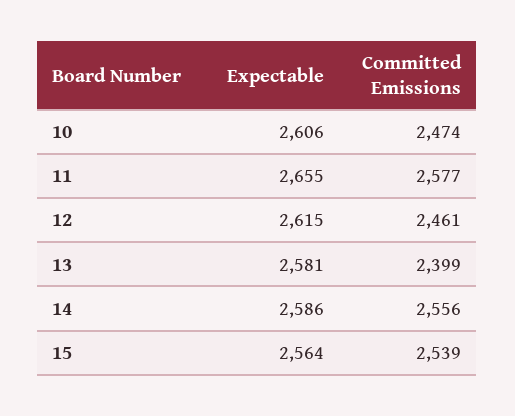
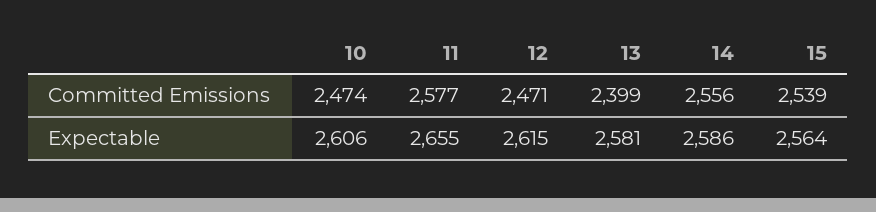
Committed Emissions, 12: 2461 -> 2471

